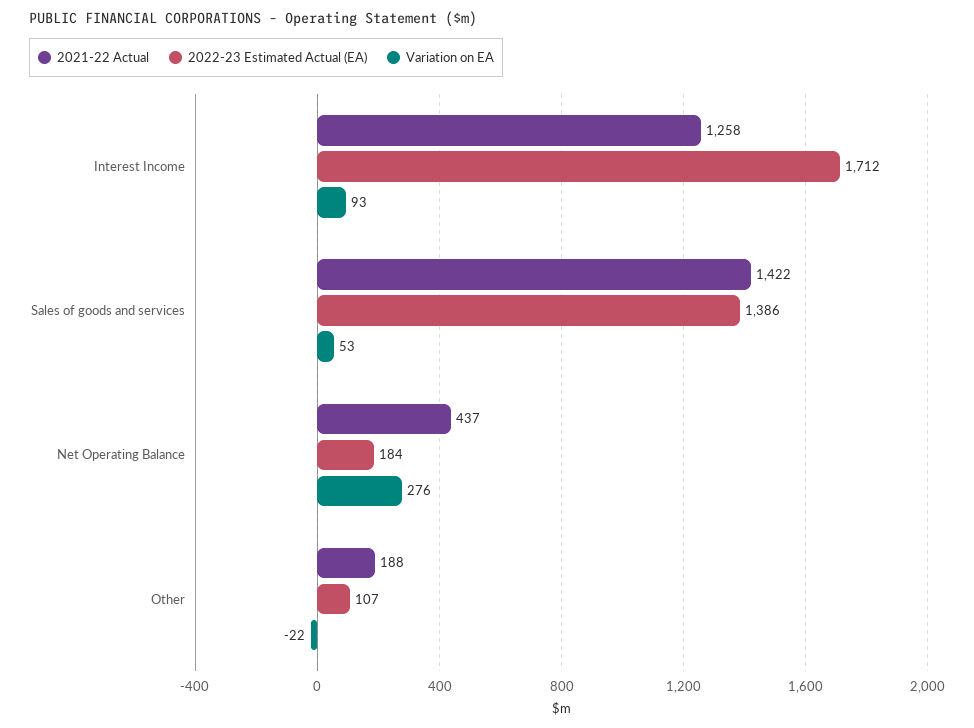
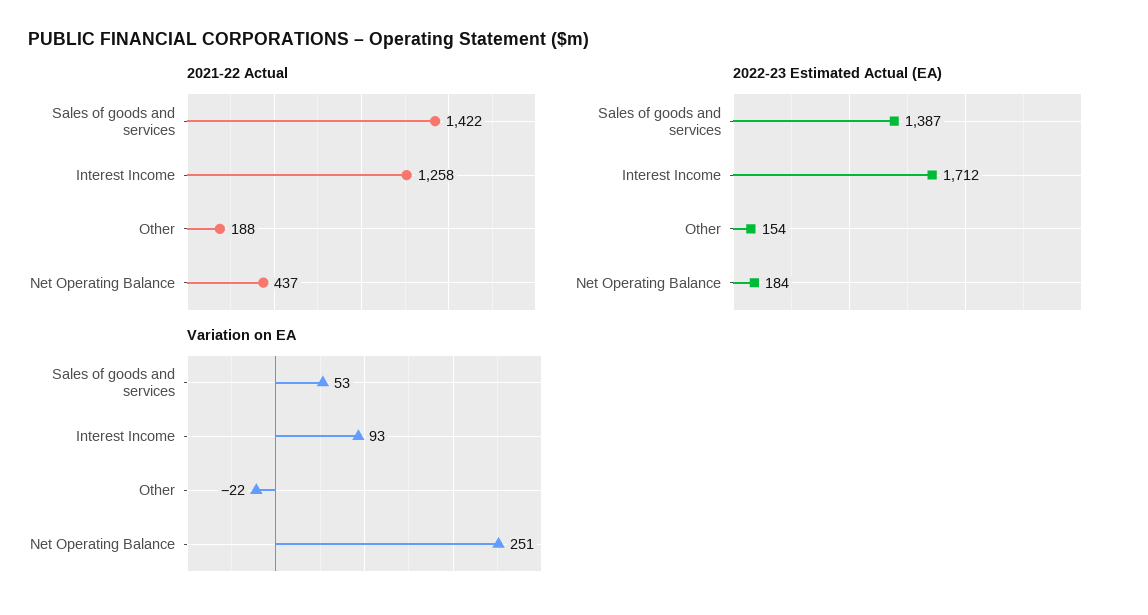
2022-23 Estimated Actual (EA), Sales of goods and services: 1386 -> 1387
Variation on EA, Net Operating Balance: 276 -> 251
2022-23 Estimated Actual (EA), Other: 107 -> 154

